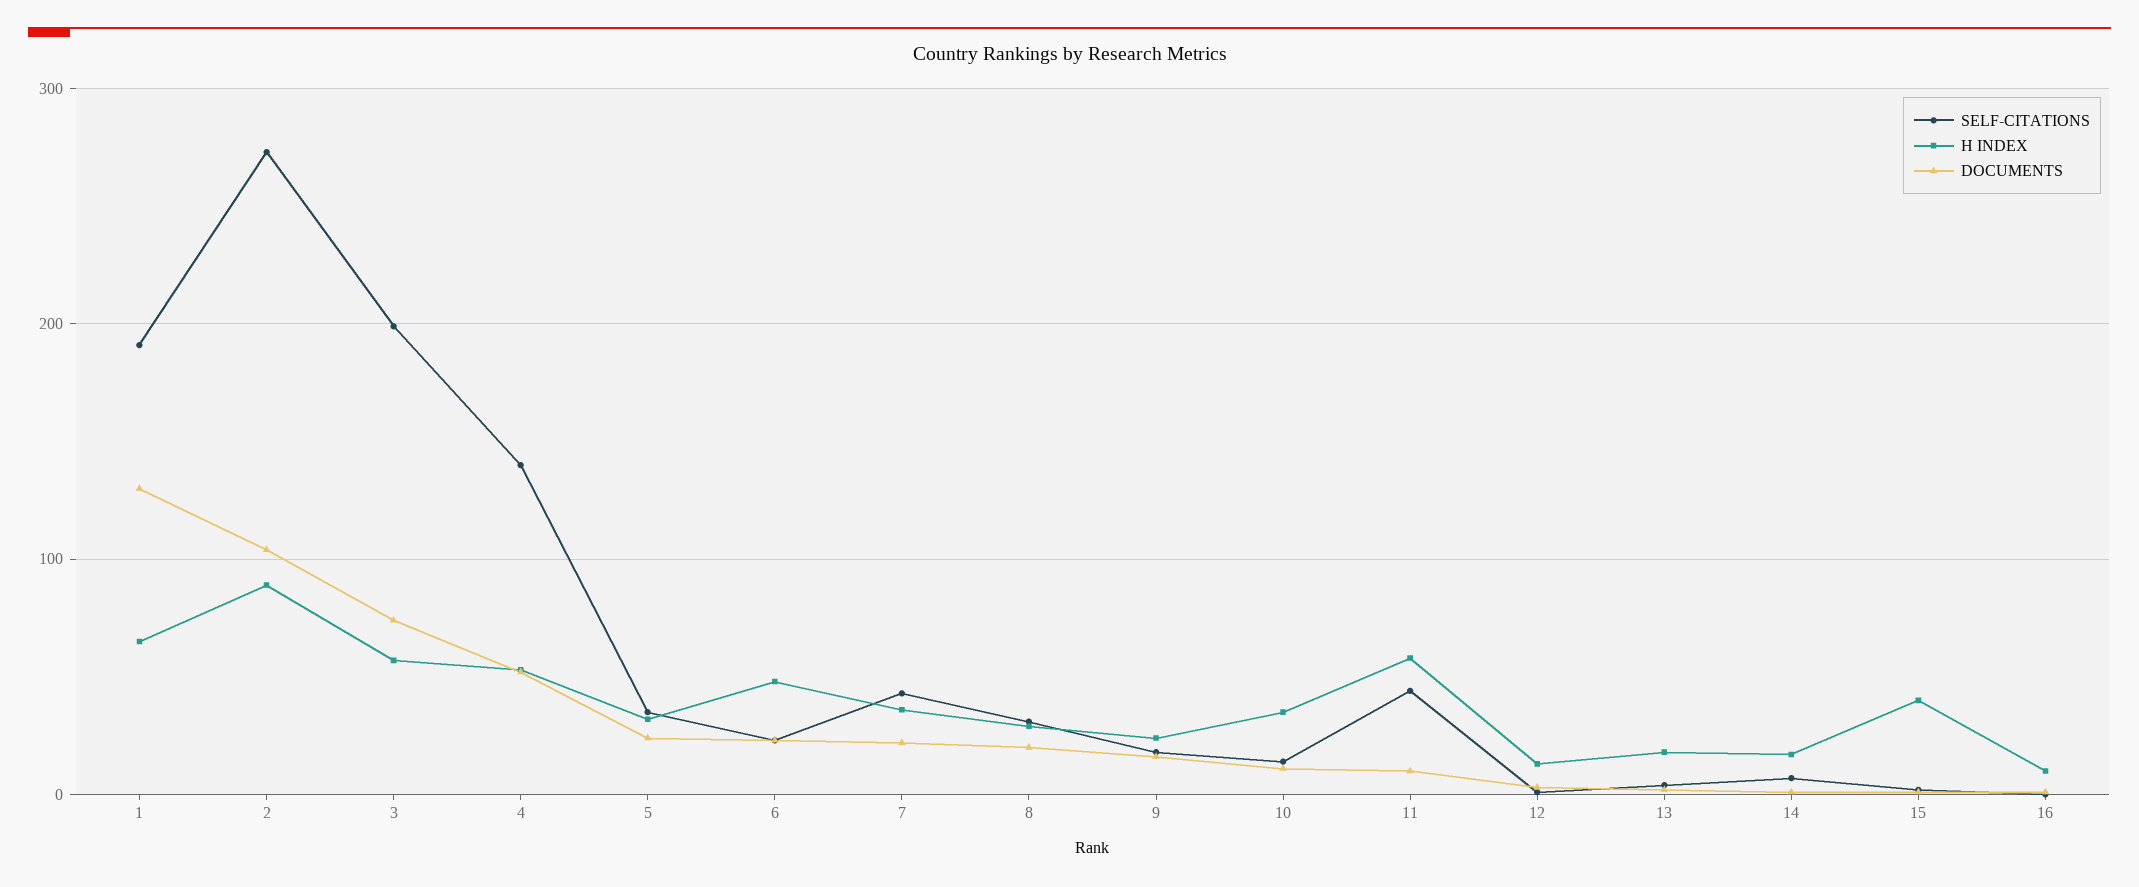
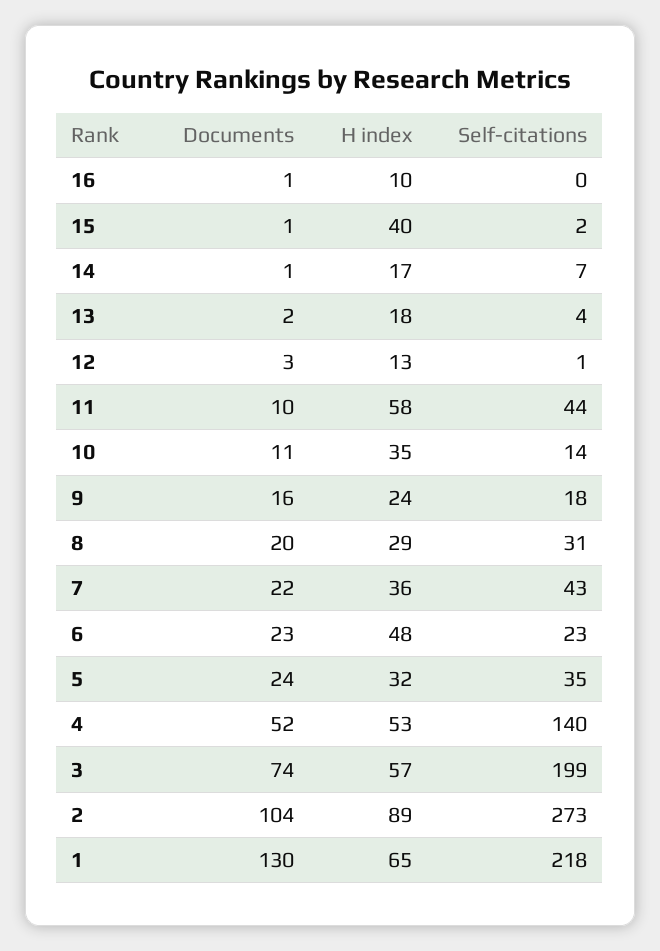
SELF-CITATIONS, 1: 190 -> 218

